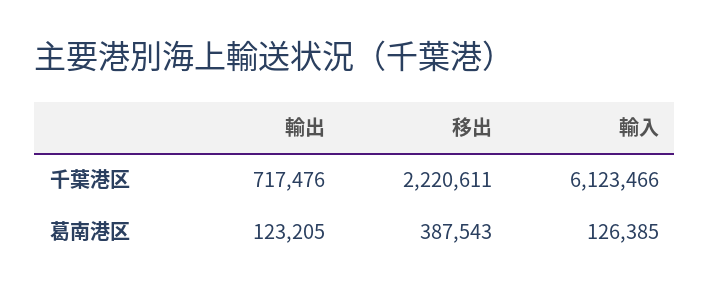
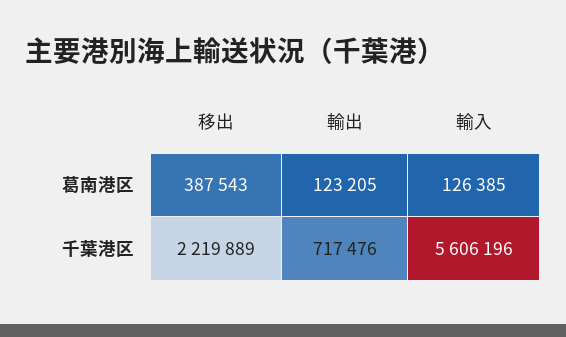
移出, 千葉港区: 2220611 -> 2219889
輸入, 千葉港区: 6123466 -> 5606196

